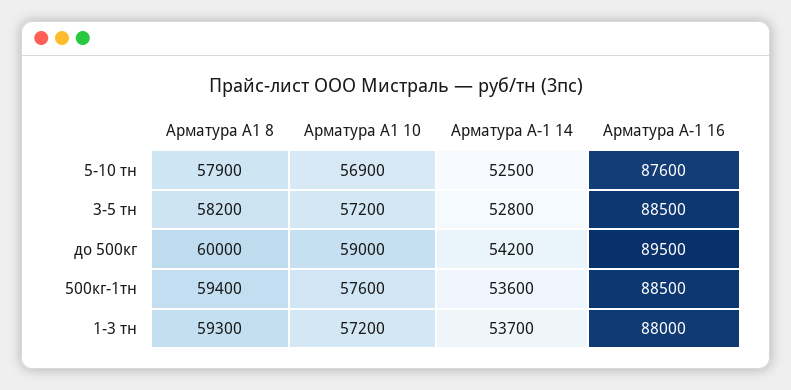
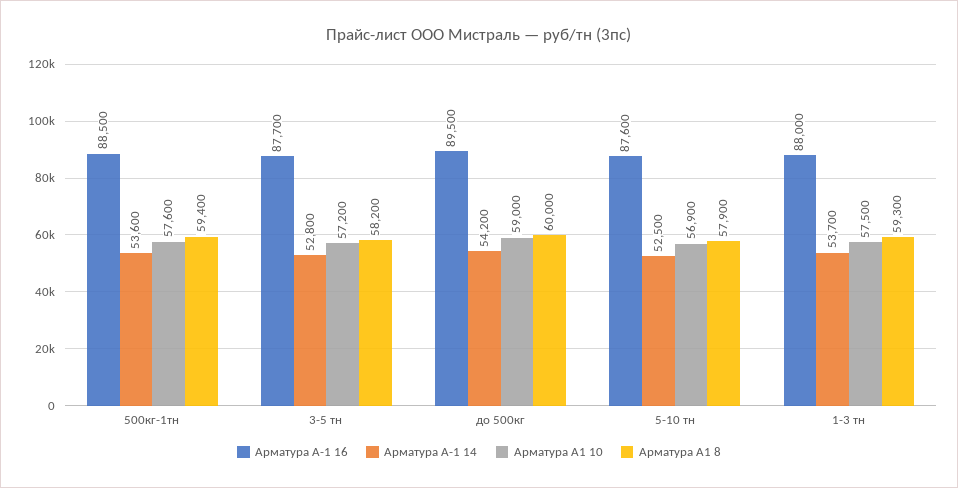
Арматура А-1 16, 3-5 тн: 88500 -> 87700
Арматура А1 10, 1-3 тн: 57200 -> 57500

